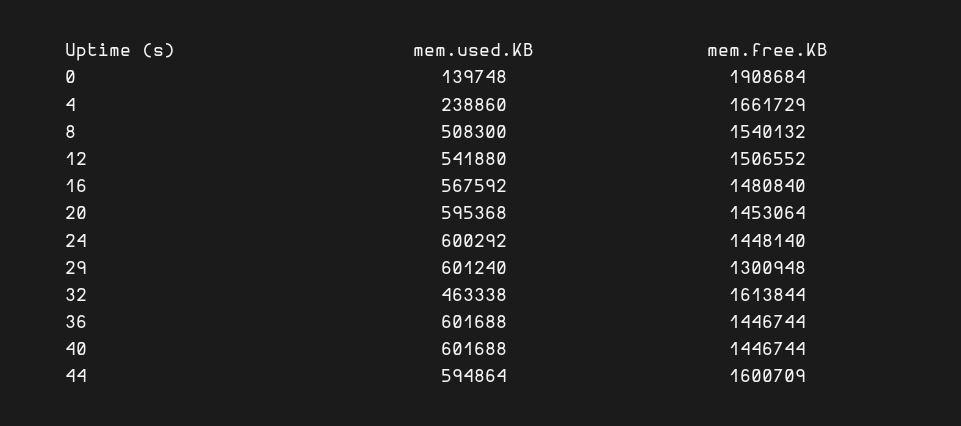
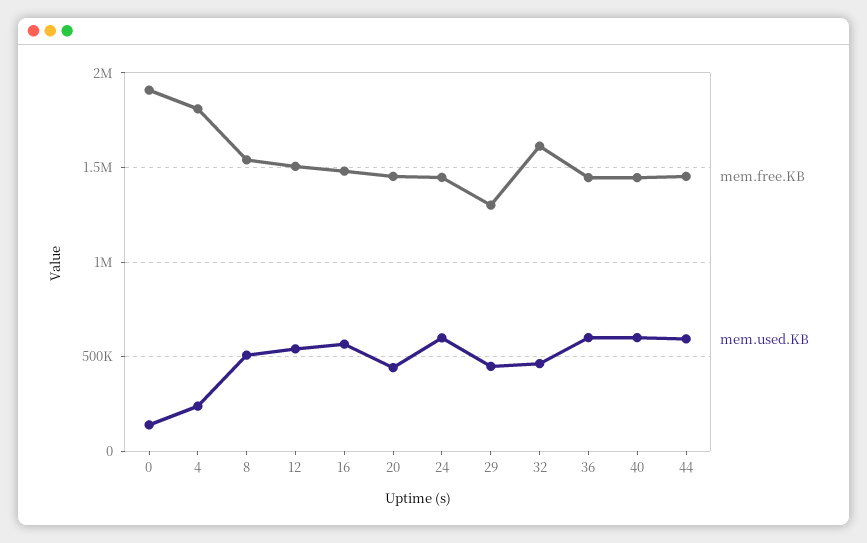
mem.free.KB, 4: 1661729 -> 1800000
mem.used.KB, 20: 595368 -> 450000
mem.used.KB, 29: 601240 -> 450000
mem.free.KB, 44: 1600709 -> 1450000

